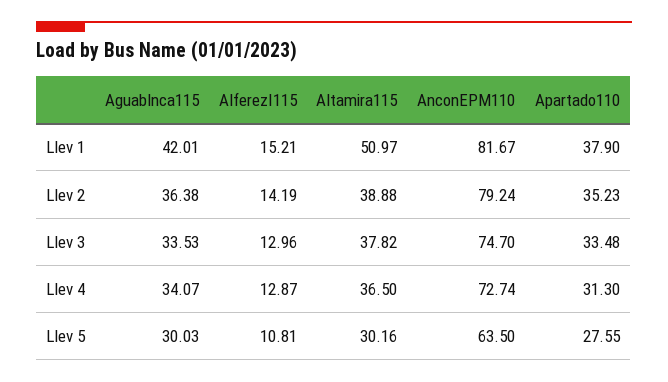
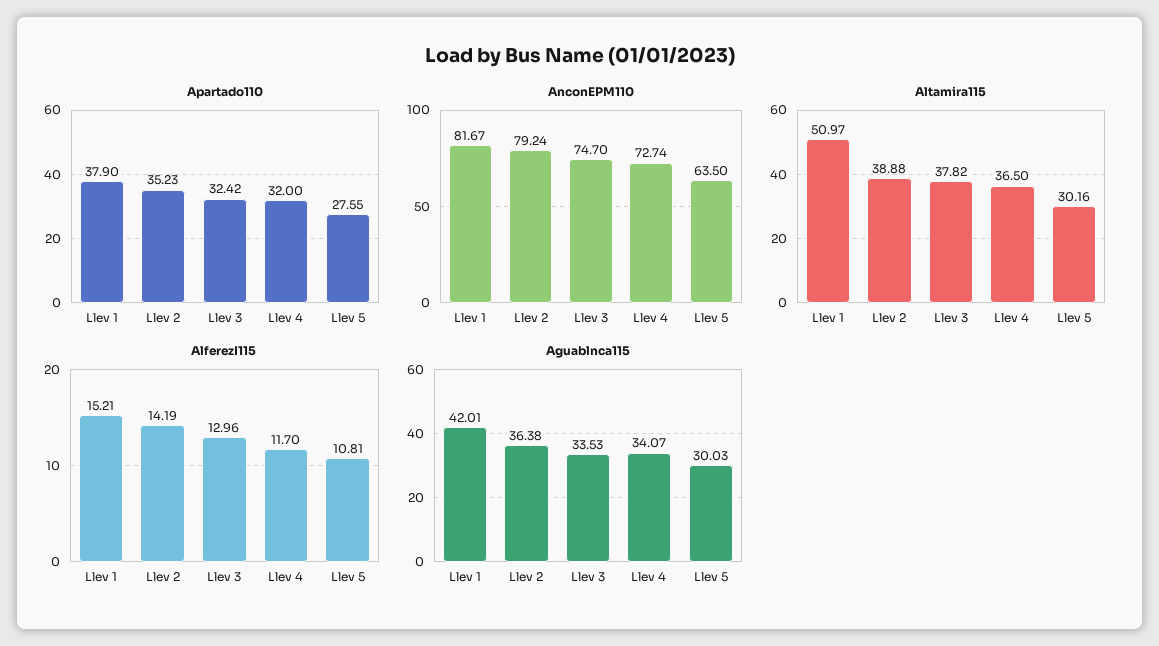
Apartado110, Llev 3: 33.48 -> 32.42
AlferezI115, Llev 4: 12.87 -> 11.7
Apartado110, Llev 4: 31.3 -> 32

